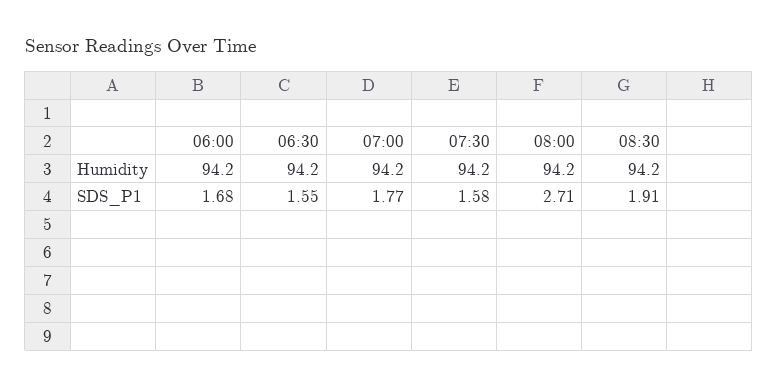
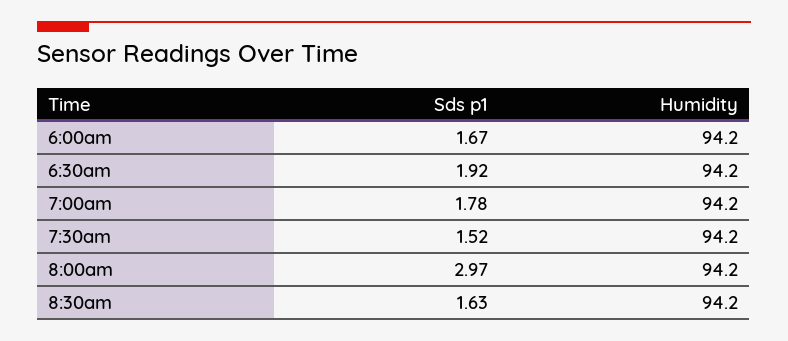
06:00, SDS_P1: 1.68 -> 1.67
06:30, SDS_P1: 1.55 -> 1.92
07:00, SDS_P1: 1.77 -> 1.78
07:30, SDS_P1: 1.58 -> 1.52
08:00, SDS_P1: 2.71 -> 2.97
08:30, SDS_P1: 1.91 -> 1.63

